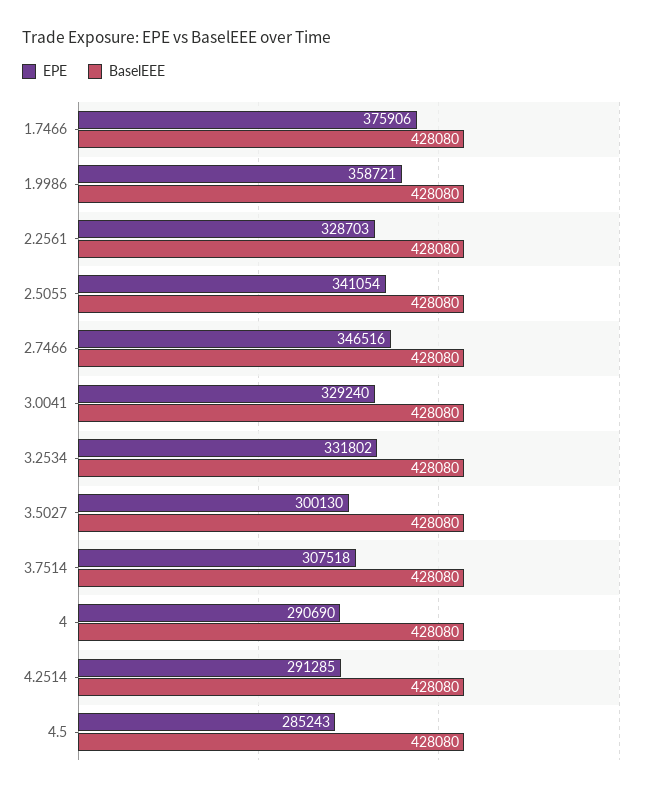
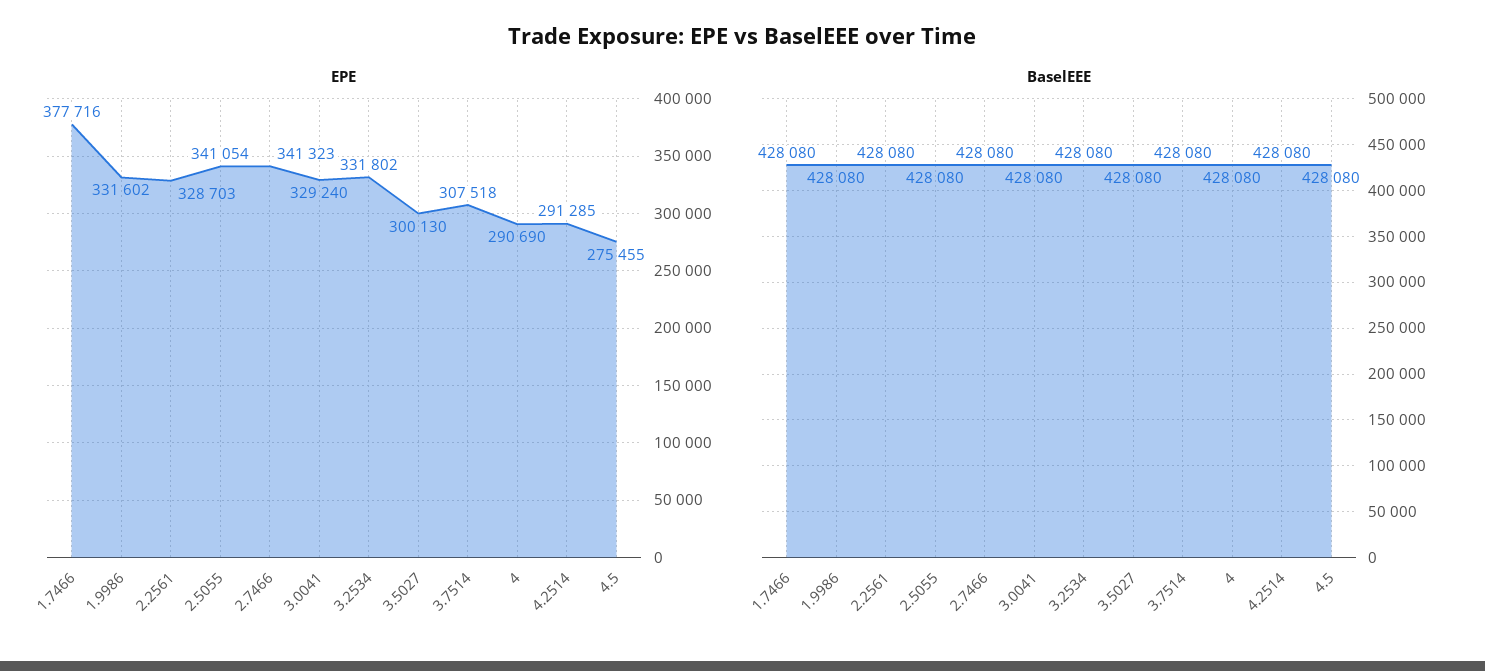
EPE, 1.7466: 375906 -> 377716
EPE, 1.9986: 358721 -> 331602
EPE, 2.7466: 346516 -> 341323
EPE, 4.5: 285243 -> 275455

